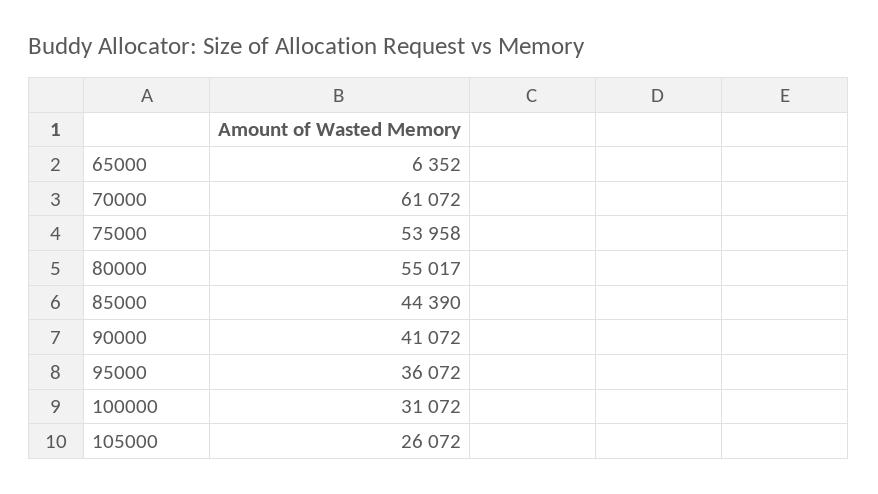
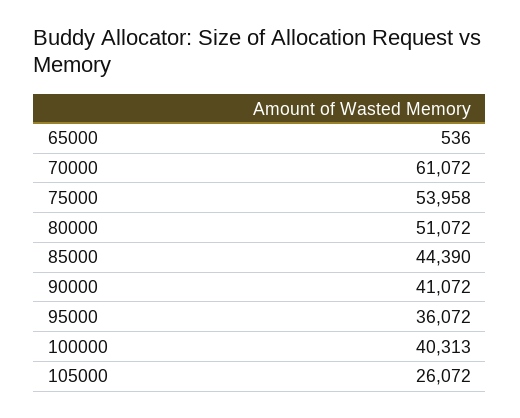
65000: 6352 -> 536
80000: 55017 -> 51072
100000: 31072 -> 40313

